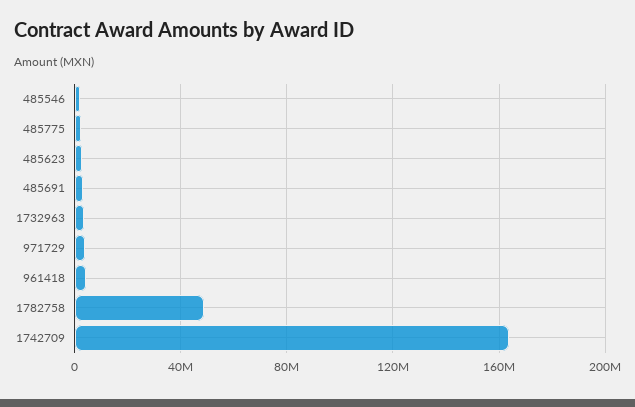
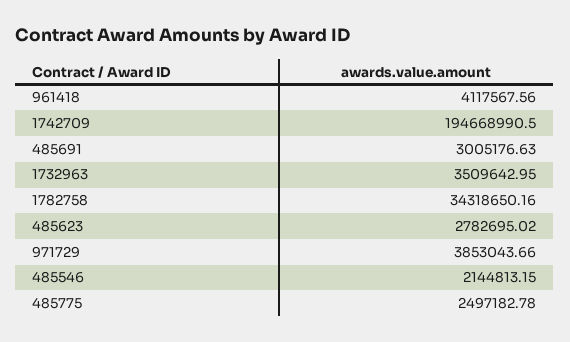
1782758: 50000000 -> 34318650.16
1742709: 165000000 -> 194668990.5

